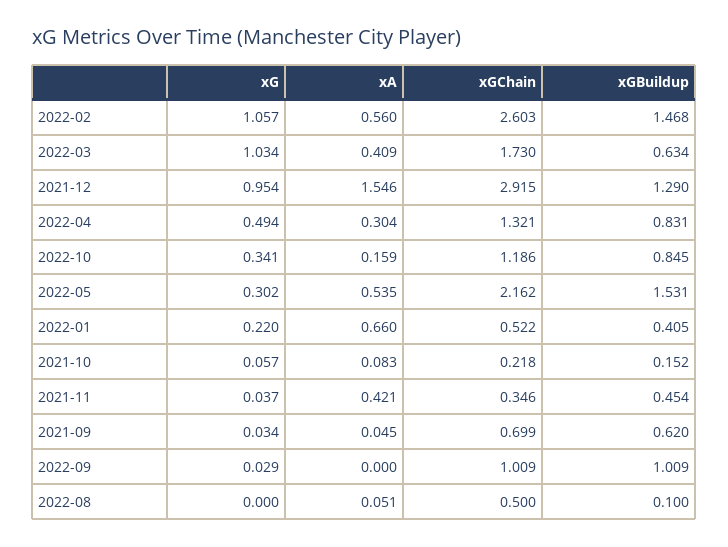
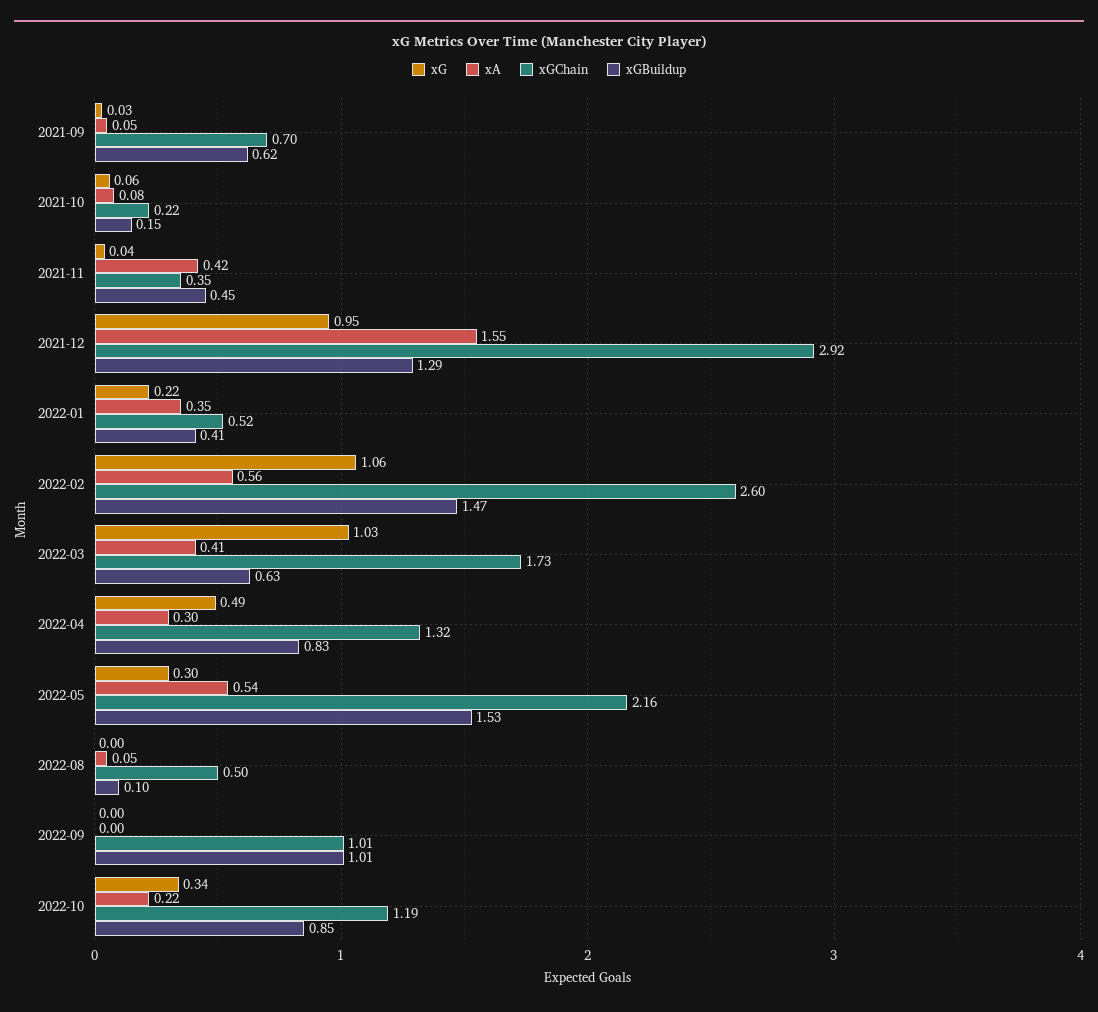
xA, 2022-10: 0.159 -> 0.22
xA, 2022-01: 0.66 -> 0.35
xG, 2022-09: 0.029 -> 0

